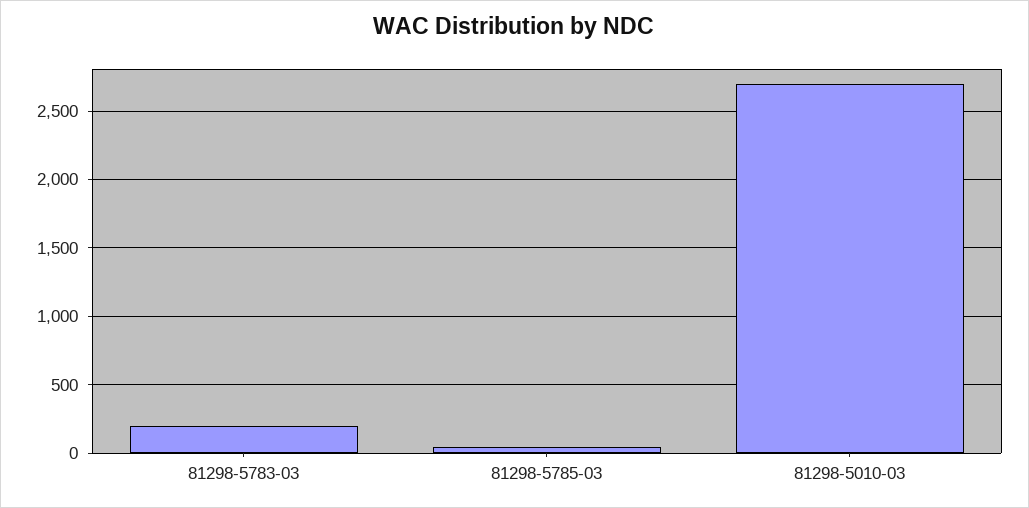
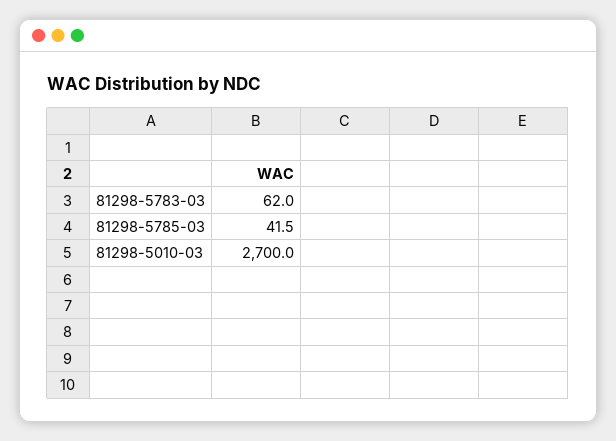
81298-5783-03: 200 -> 62

